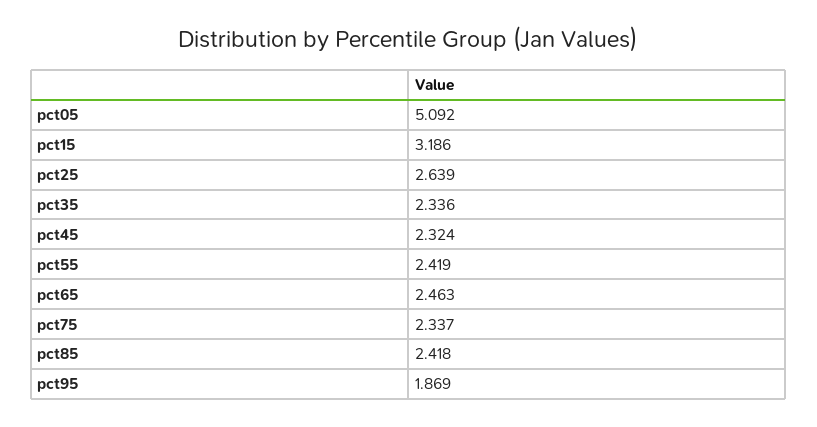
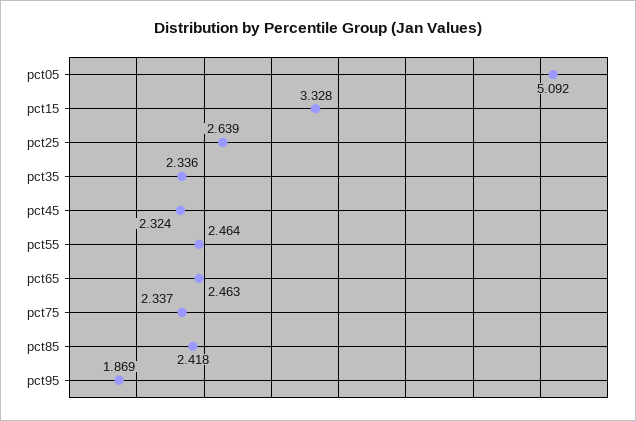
pct15: 3.186 -> 3.328
pct55: 2.419 -> 2.464

